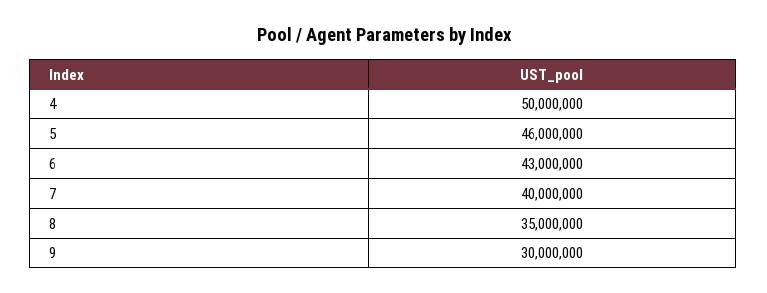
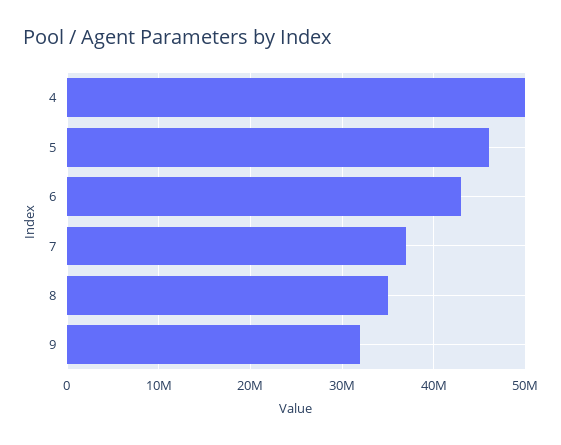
7: 40000000 -> 37000000
9: 30000000 -> 32000000

